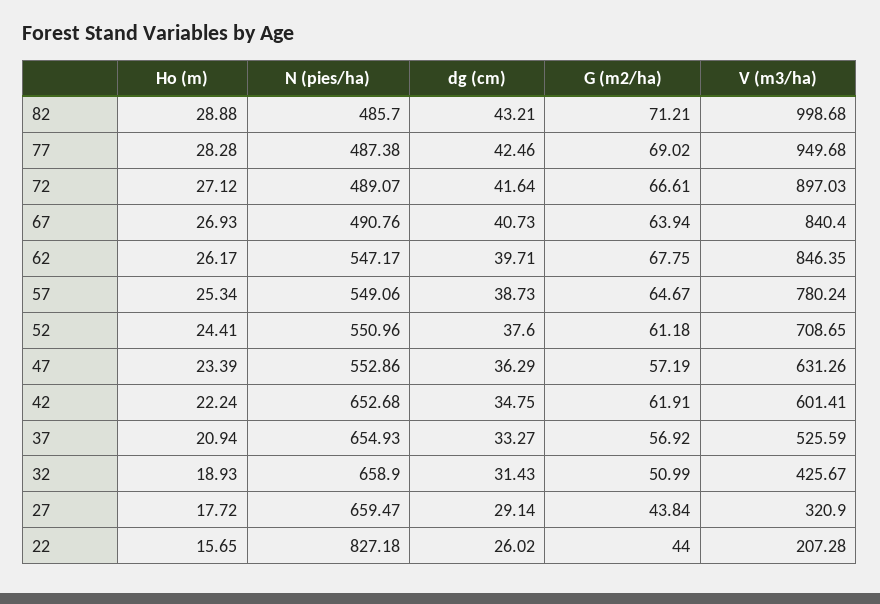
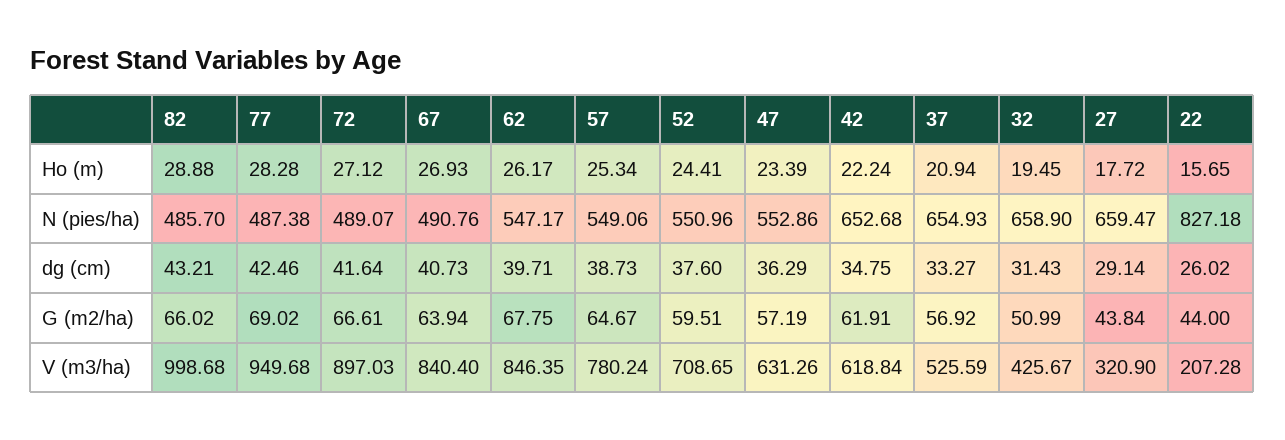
G (m2/ha), 82: 71.21 -> 66.02
G (m2/ha), 52: 61.18 -> 59.51
V (m3/ha), 42: 601.41 -> 618.84
Ho (m), 32: 18.93 -> 19.45

